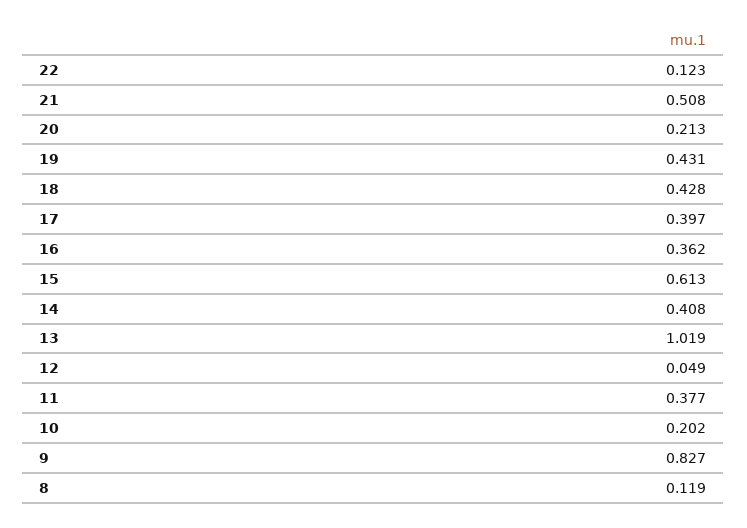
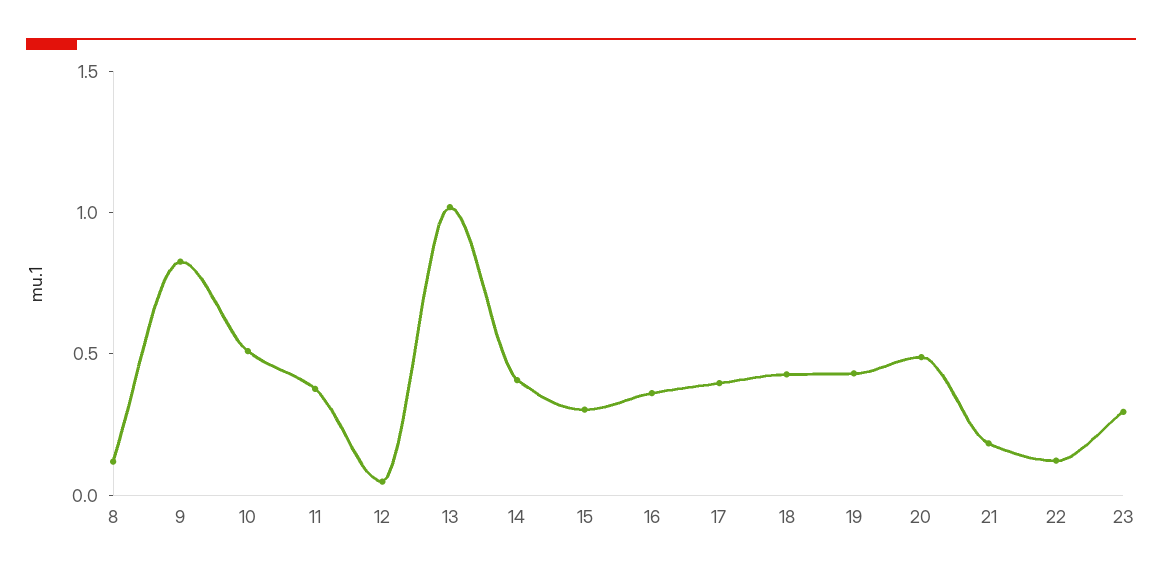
21: 0.508 -> 0.2
20: 0.213 -> 0.5
15: 0.613 -> 0.3
10: 0.202 -> 0.5
23: none -> 0.3

